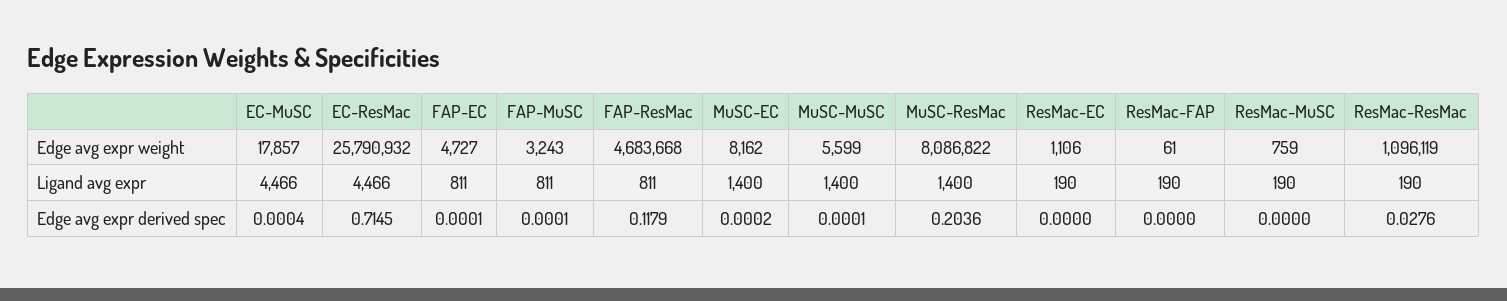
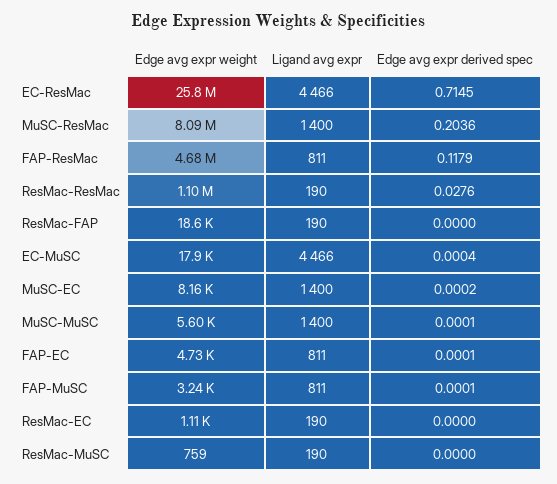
ResMac-FAP, Edge avg expr weight: 61 -> 18600

